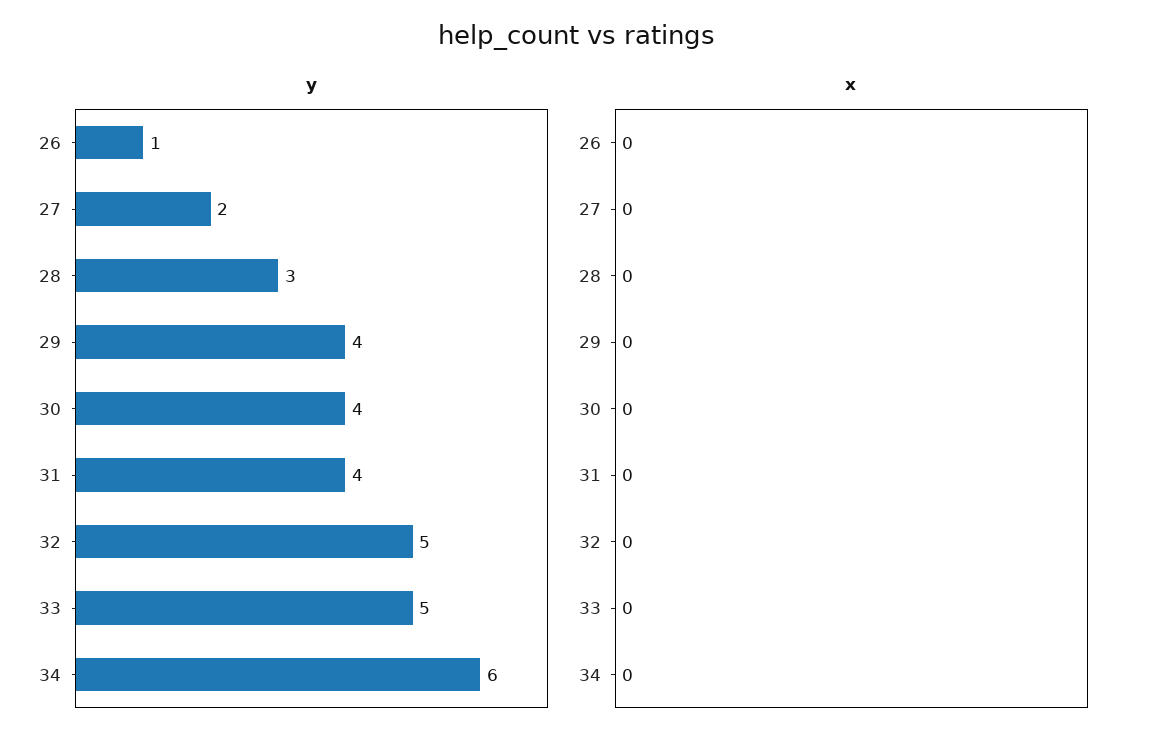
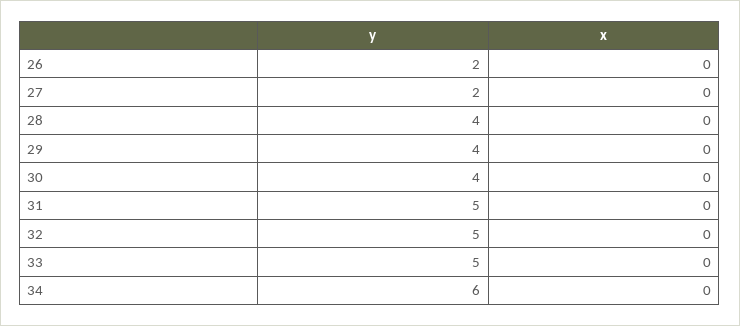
y, 26: 1 -> 2
y, 28: 3 -> 4
y, 31: 4 -> 5

